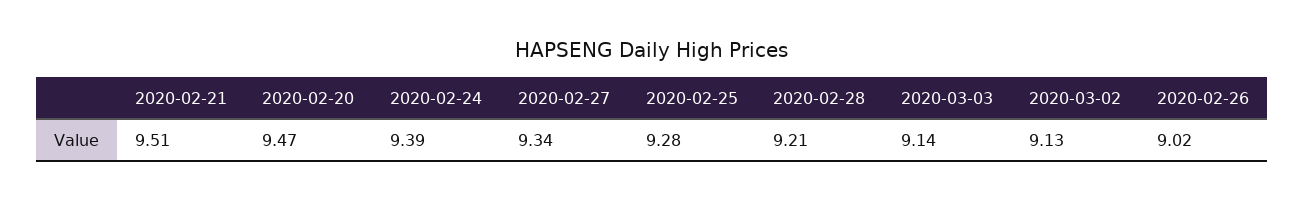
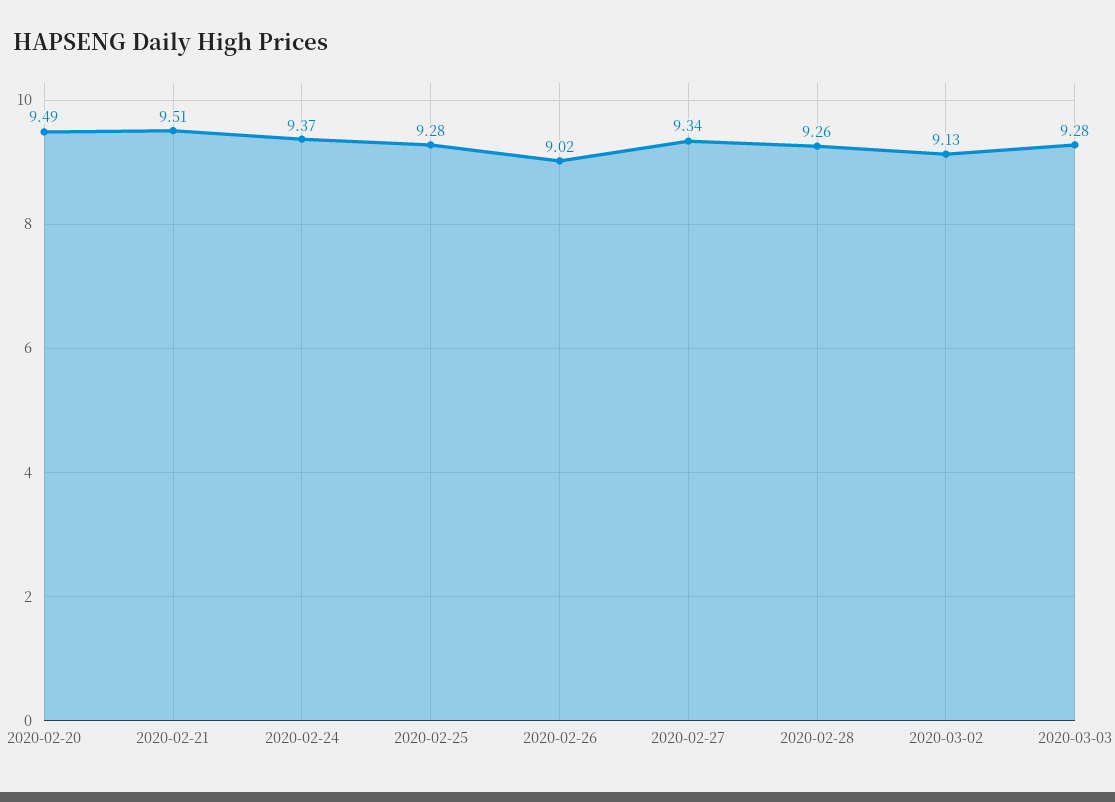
2020-02-20: 9.47 -> 9.49
2020-02-24: 9.39 -> 9.37
2020-02-28: 9.21 -> 9.26
2020-03-03: 9.14 -> 9.28

